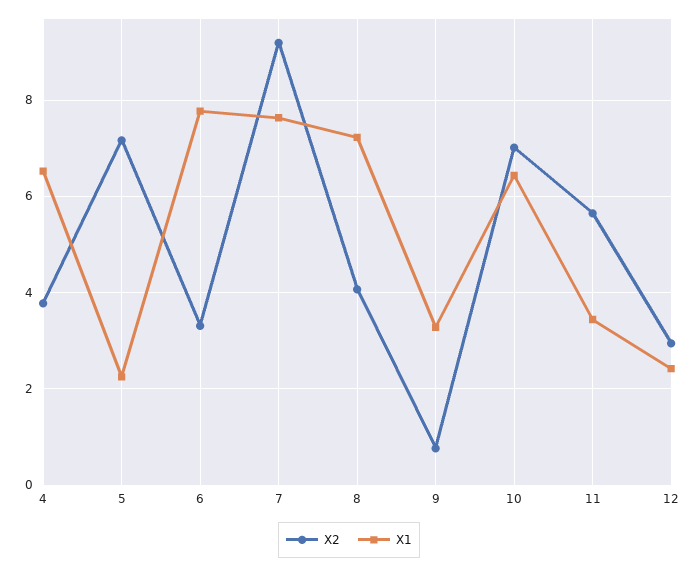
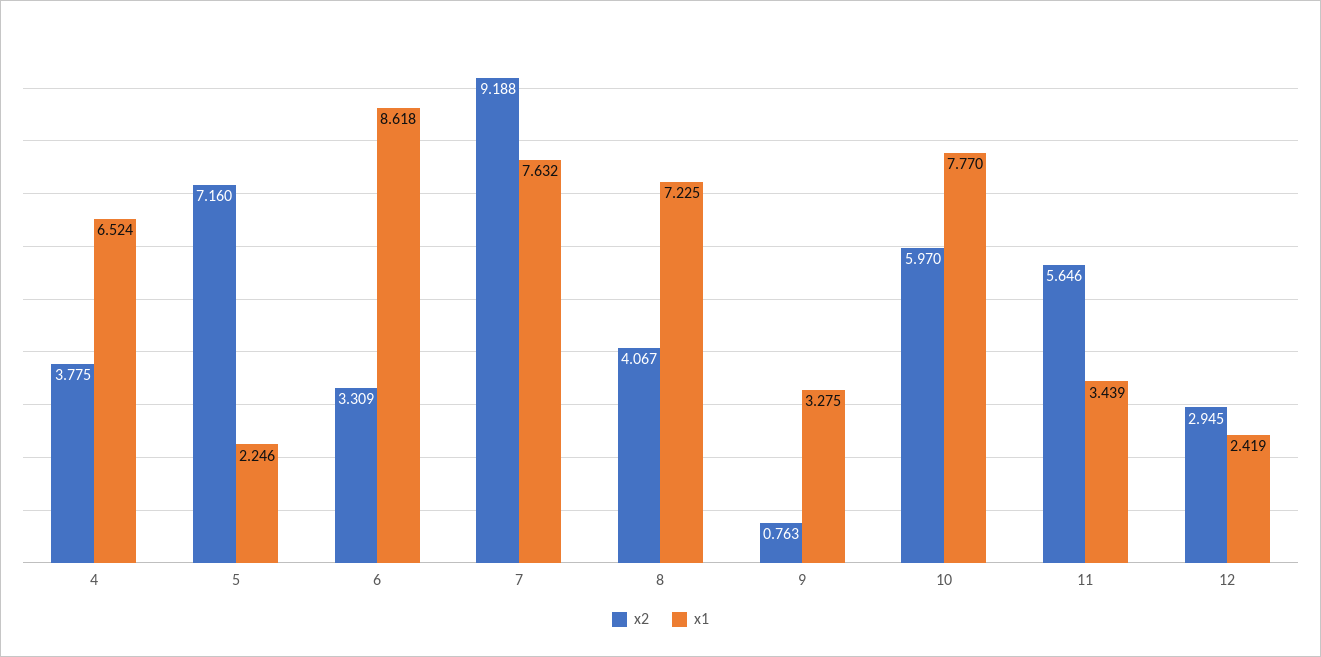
X1, 6: 7.8 -> 8.618
X2, 10: 7 -> 5.97
X1, 10: 6.4 -> 7.77

